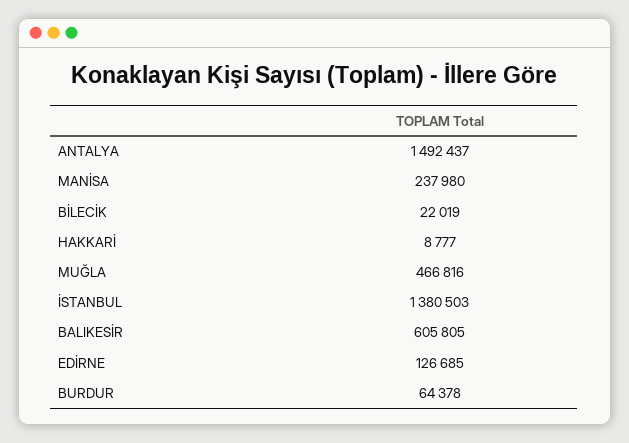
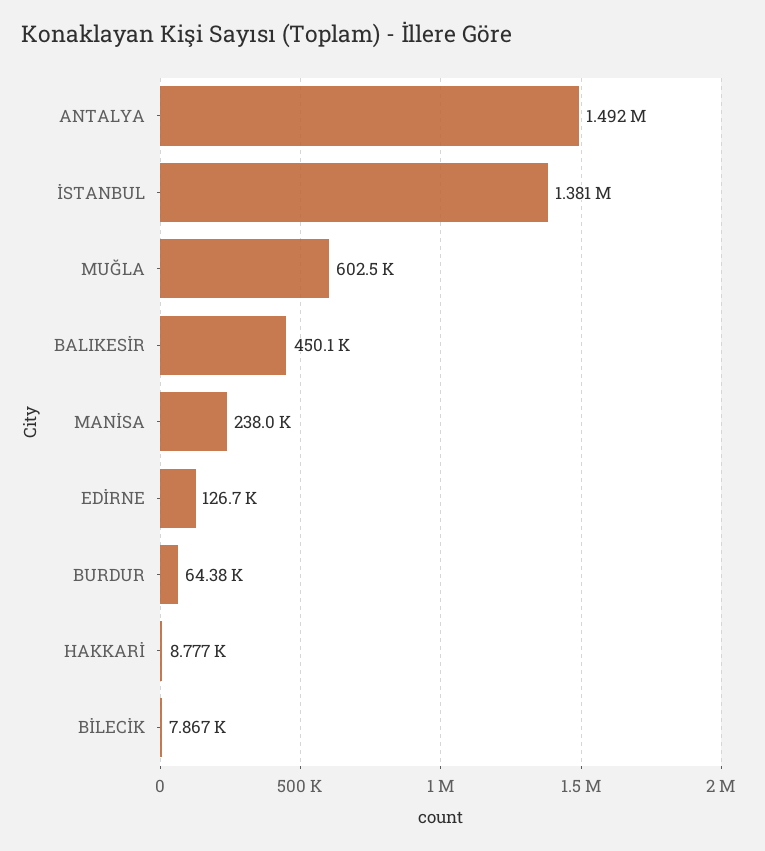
BİLECİK: 22019 -> 7867
MUĞLA: 466816 -> 602500
BALIKESİR: 605805 -> 450100

